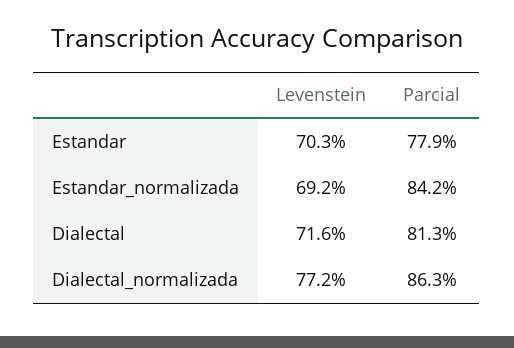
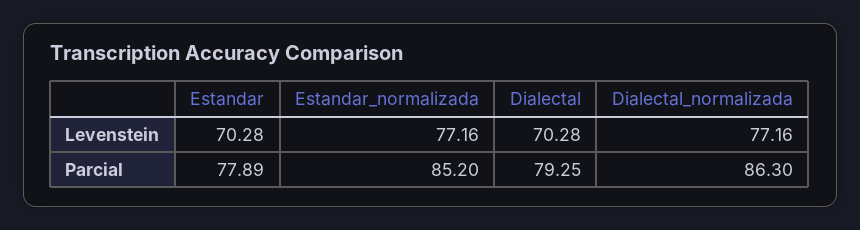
Levenstein, Estandar_normalizada: 69.2 -> 77.16
Parcial, Estandar_normalizada: 84.2 -> 85.2
Levenstein, Dialectal: 71.6 -> 70.28
Parcial, Dialectal: 81.3 -> 79.25

